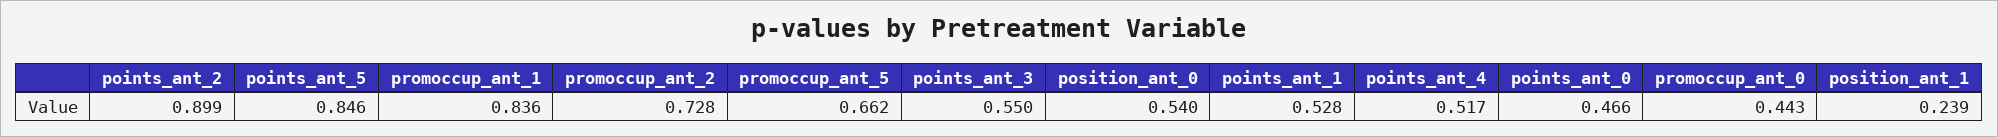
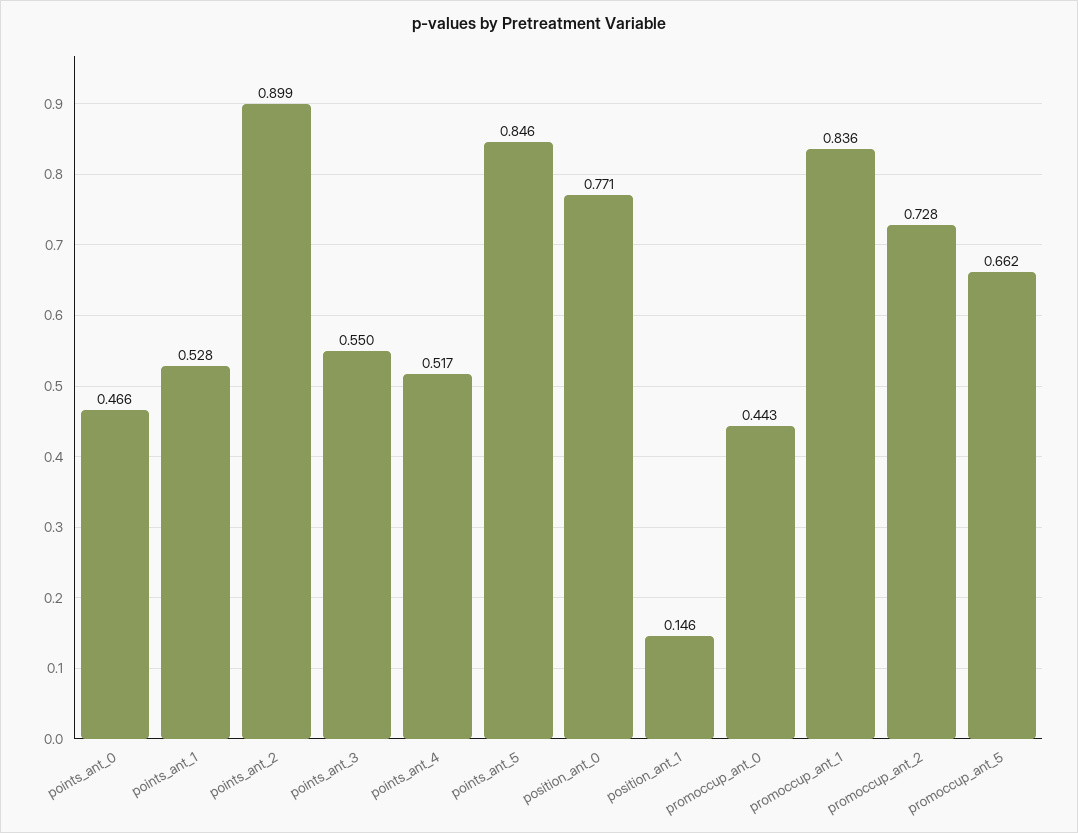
position_ant_0: 0.54 -> 0.771
position_ant_1: 0.239 -> 0.146

